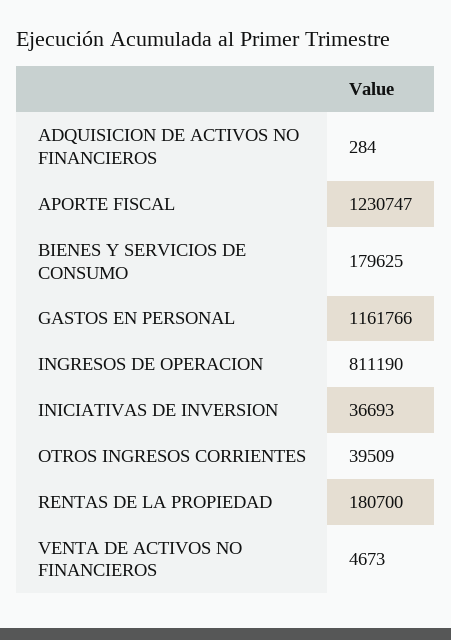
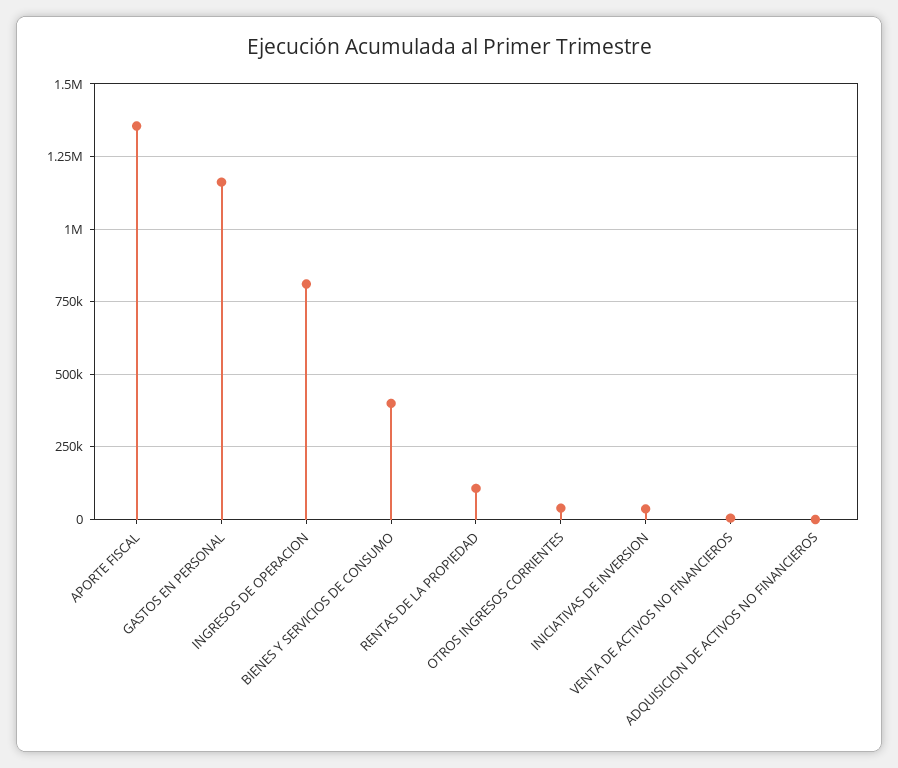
APORTE FISCAL: 1230747 -> 1350000
BIENES Y SERVICIOS DE CONSUMO: 179625 -> 400000
RENTAS DE LA PROPIEDAD: 180700 -> 100000

